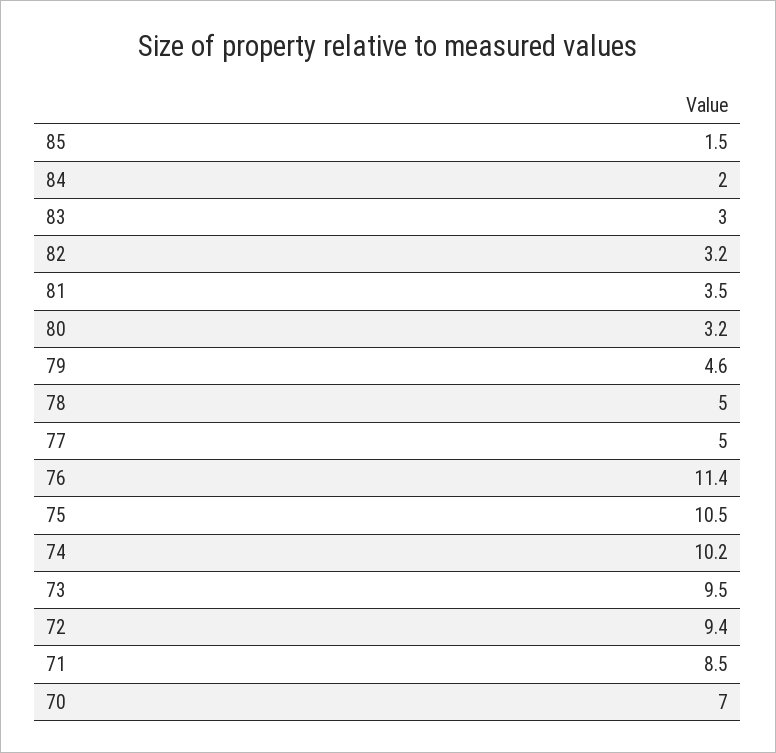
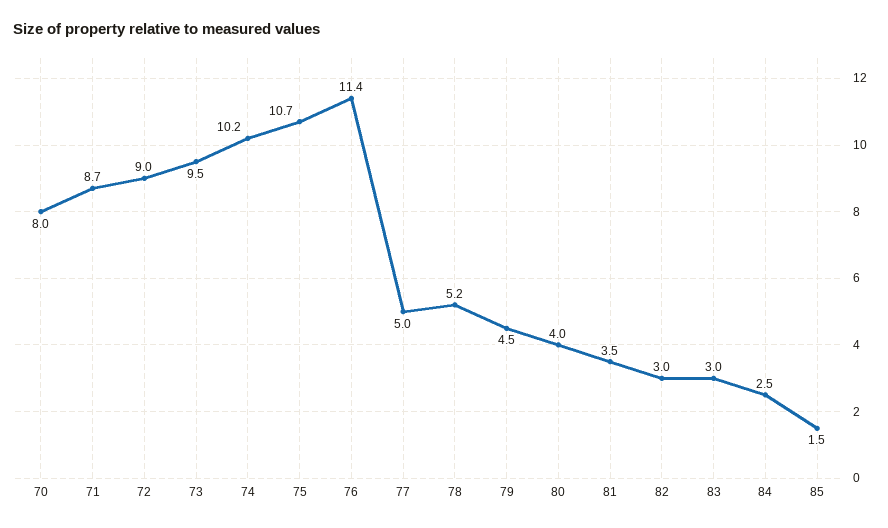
84: 2 -> 2.5
82: 3.2 -> 3
80: 3.2 -> 4
79: 4.6 -> 4.5
78: 5 -> 5.2
75: 10.5 -> 10.7
72: 9.4 -> 9
71: 8.5 -> 8.7
70: 7 -> 8

